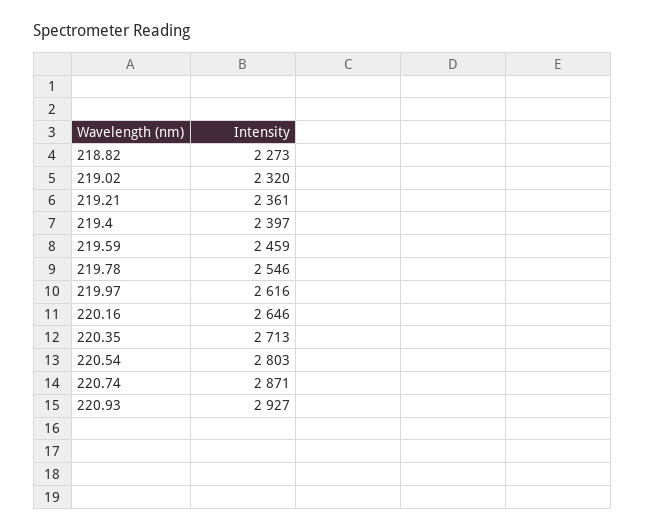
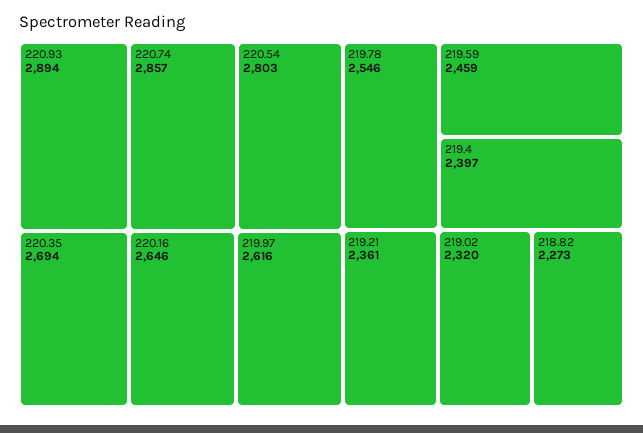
220.35: 2713 -> 2694
220.74: 2871 -> 2857
220.93: 2927 -> 2894

